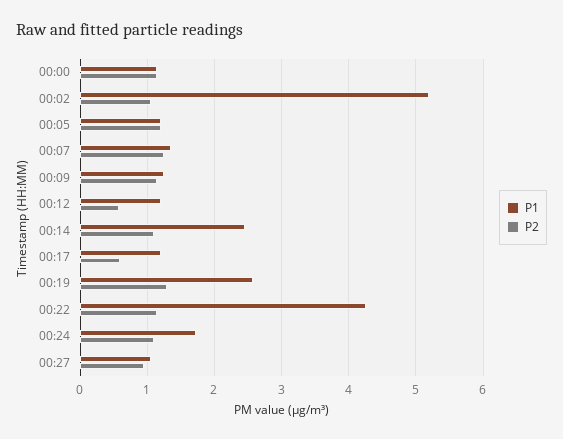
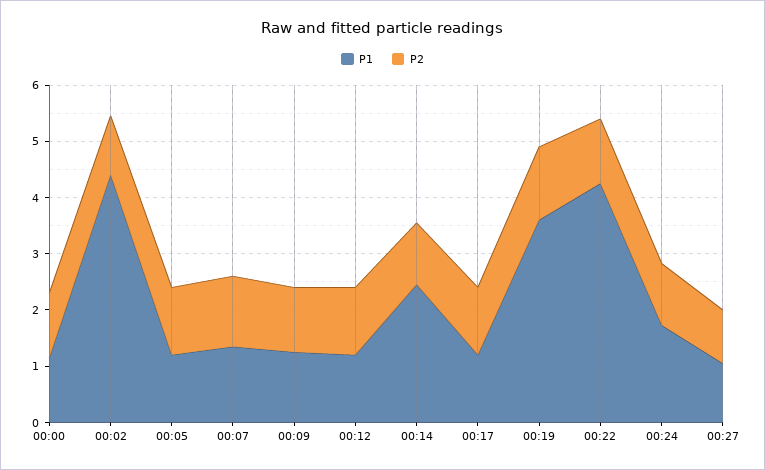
P1, 00:02: 5.2 -> 4.4
P2, 00:12: 0.6 -> 1.2
P2, 00:17: 0.6 -> 1.2
P1, 00:19: 2.6 -> 3.6

